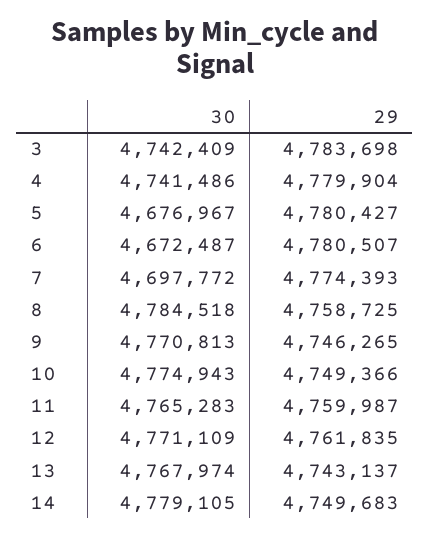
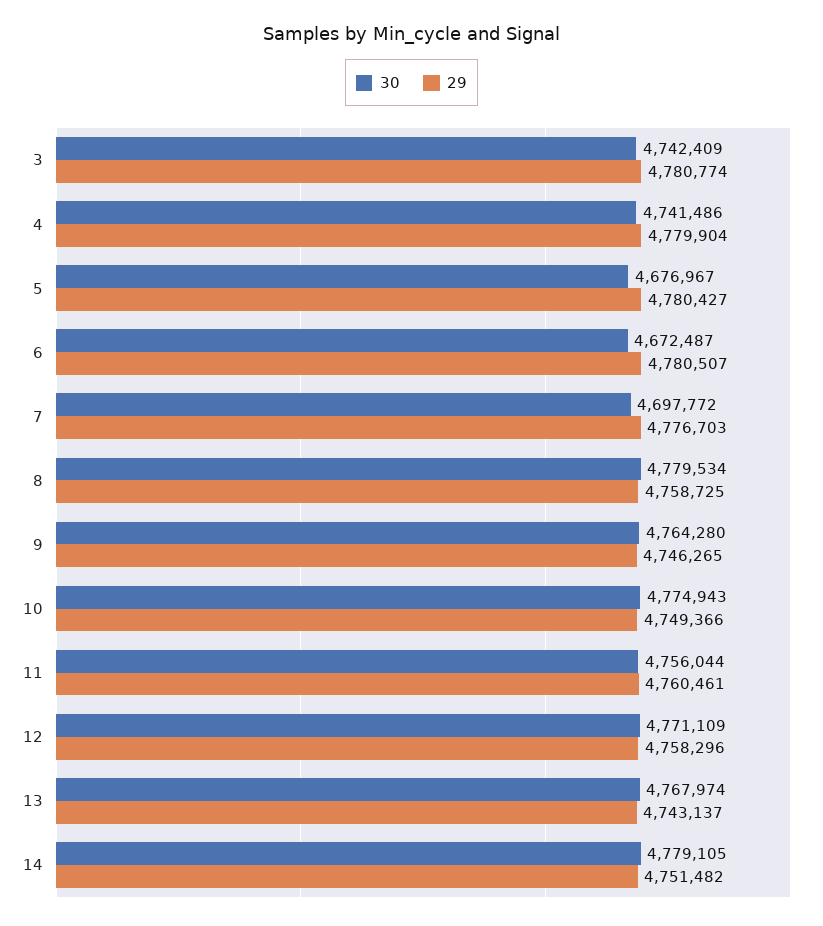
29, 3: 4783698 -> 4780774
29, 7: 4774393 -> 4776703
30, 8: 4784518 -> 4779534
30, 9: 4770813 -> 4764280
30, 11: 4765283 -> 4756044
29, 11: 4759987 -> 4760461
29, 12: 4761835 -> 4758296
29, 14: 4749683 -> 4751482

